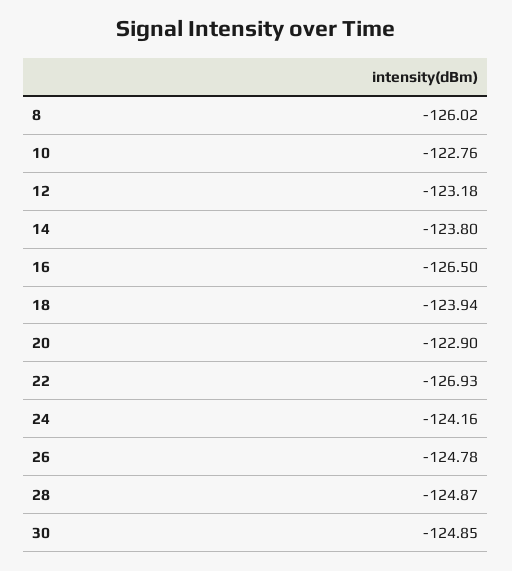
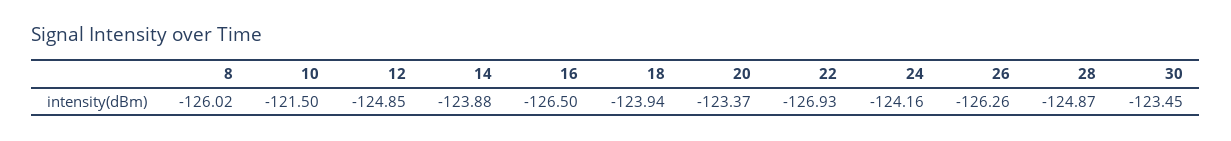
10: -122.76 -> -121.5
12: -123.18 -> -124.85
14: -123.8 -> -123.88
20: -122.9 -> -123.37
26: -124.78 -> -126.26
30: -124.85 -> -123.45

